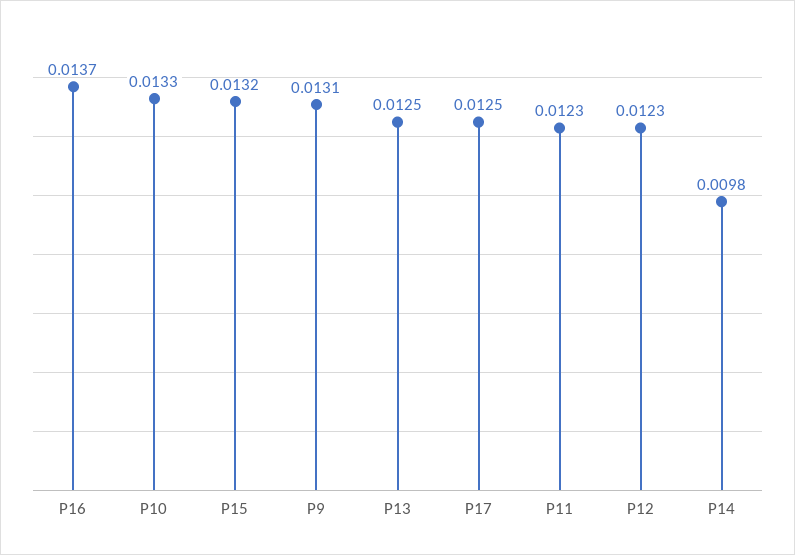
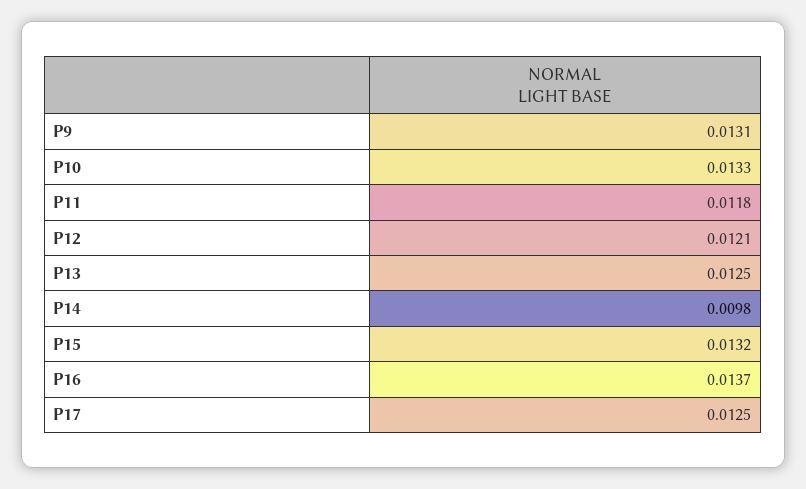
P11: 0.0123 -> 0.0118
P12: 0.0123 -> 0.0121

